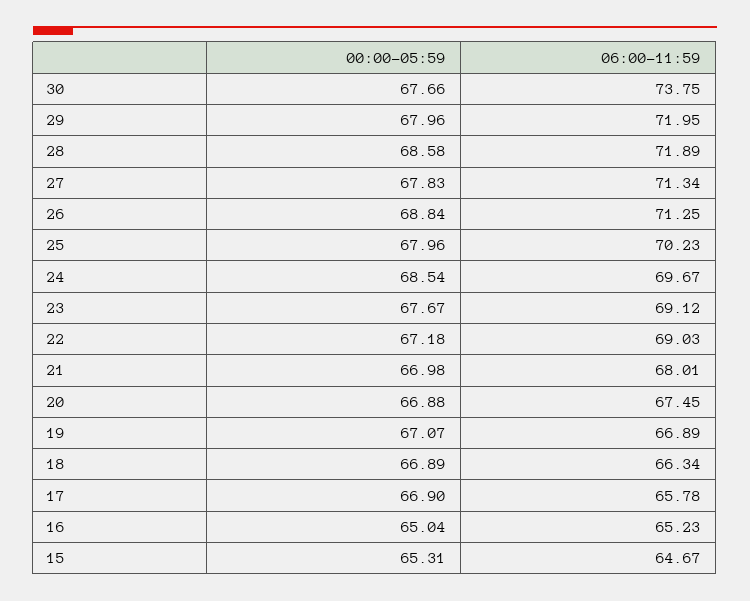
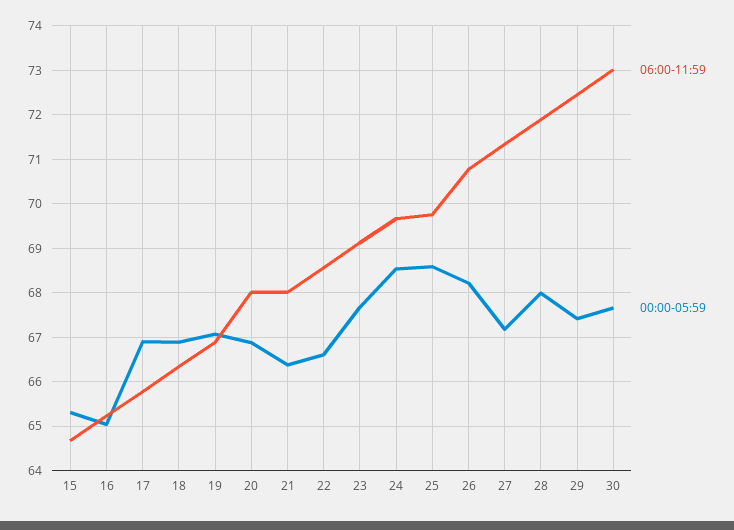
06:00-11:59, 30: 73.75 -> 73
00:00-05:59, 29: 67.96 -> 67.4
06:00-11:59, 29: 71.95 -> 72.4
00:00-05:59, 28: 68.58 -> 68
00:00-05:59, 27: 67.83 -> 67.2
00:00-05:59, 26: 68.84 -> 68.2
06:00-11:59, 26: 71.25 -> 70.8
00:00-05:59, 25: 67.96 -> 68.6
06:00-11:59, 25: 70.23 -> 69.8
00:00-05:59, 22: 67.18 -> 66.6
06:00-11:59, 22: 69.03 -> 68.6
00:00-05:59, 21: 66.98 -> 66.4
06:00-11:59, 20: 67.45 -> 68

